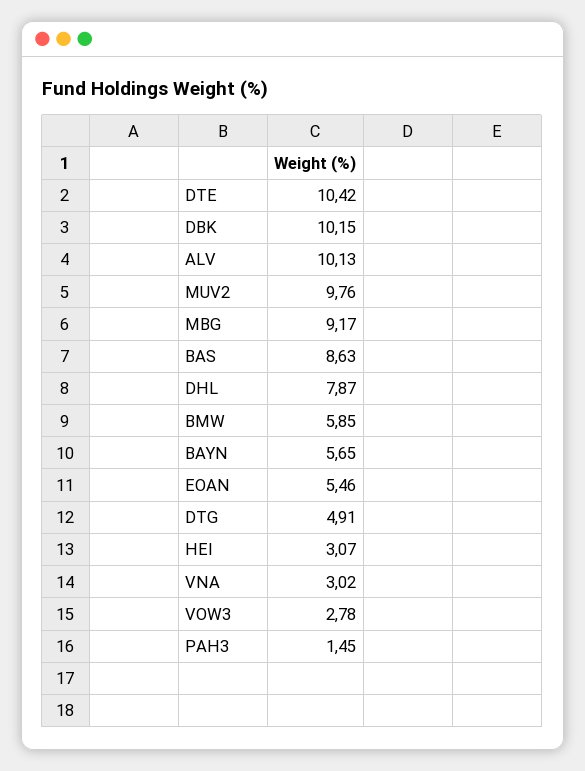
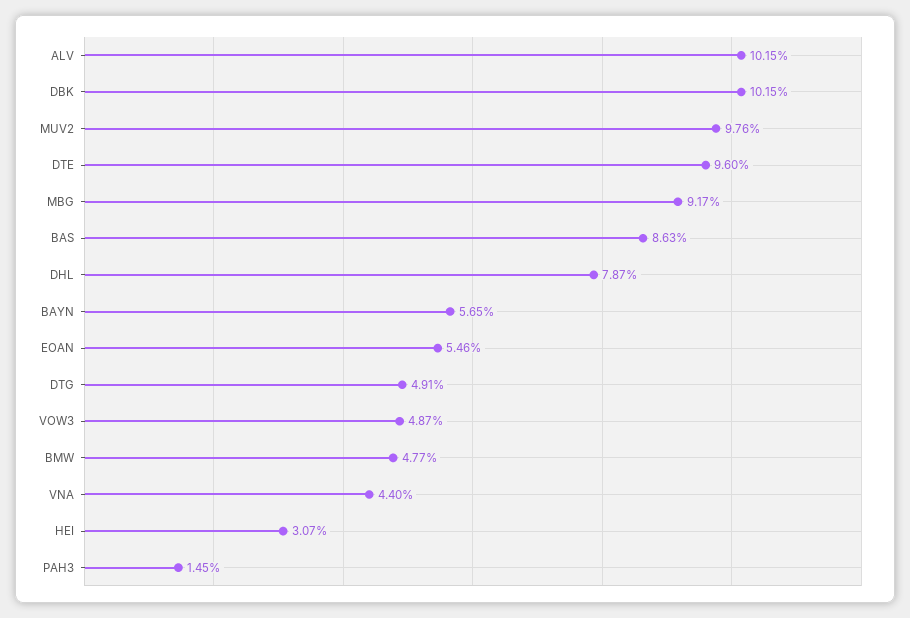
DTE: 10.42 -> 9.6
ALV: 10.13 -> 10.15
BMW: 5.85 -> 4.77
VNA: 3.02 -> 4.4
VOW3: 2.78 -> 4.87

